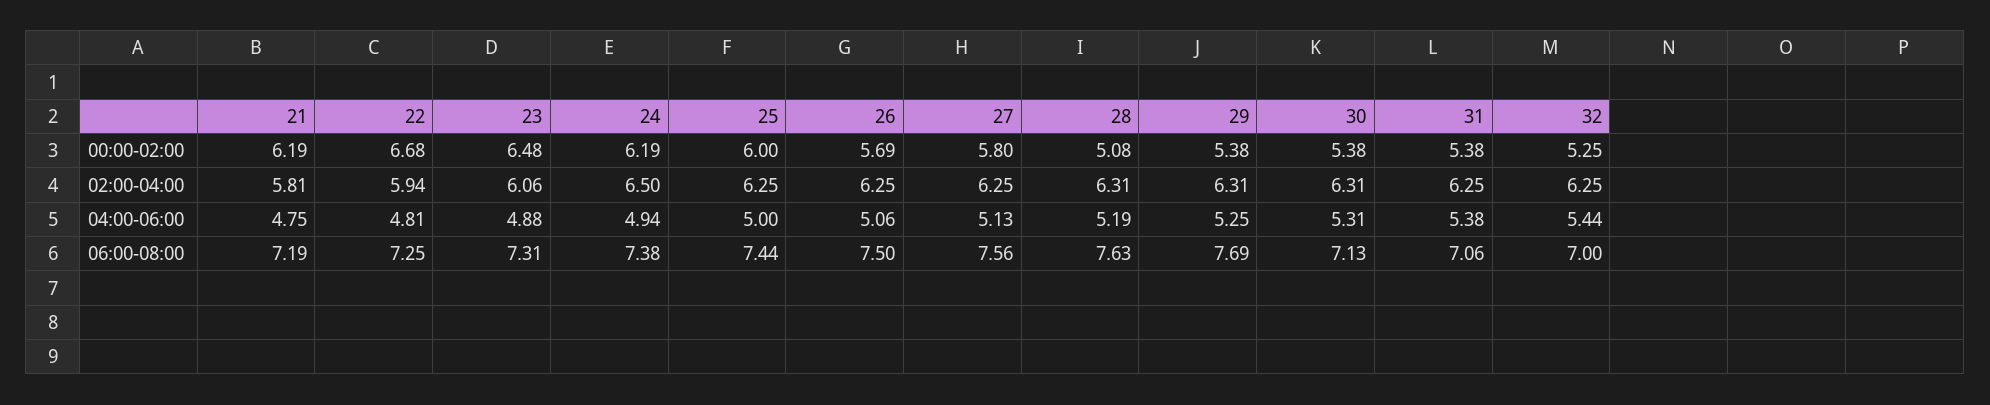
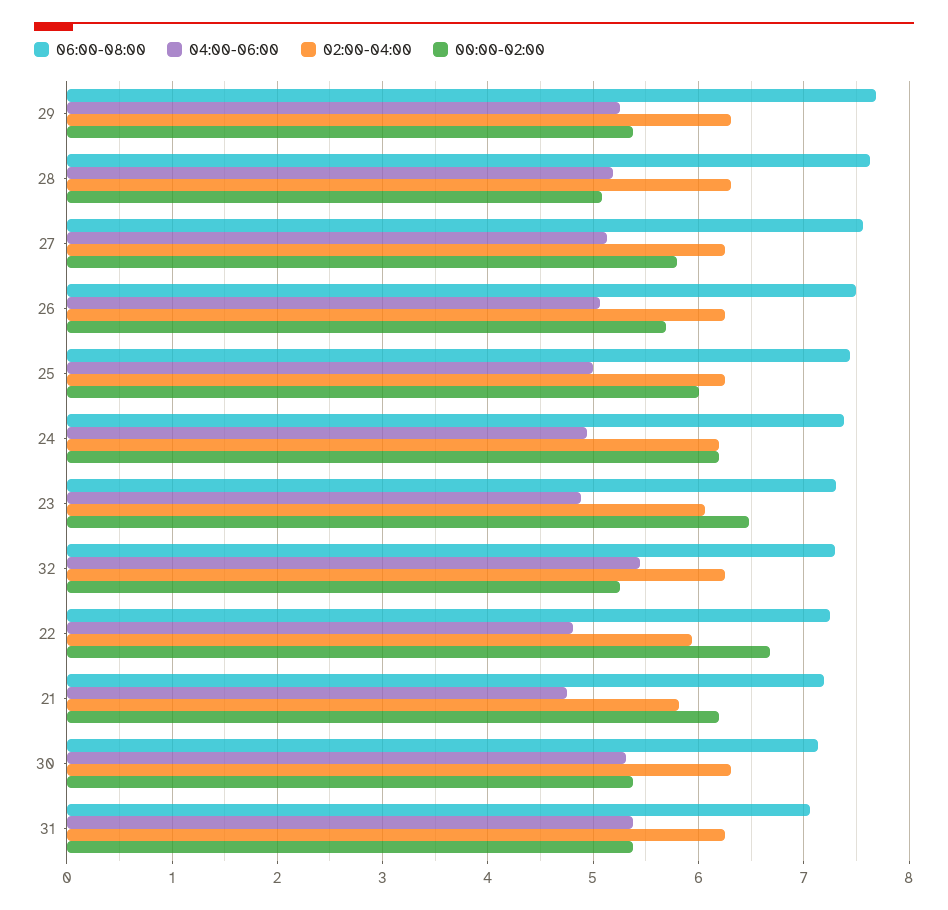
02:00-04:00, 24: 6.5 -> 6.2
06:00-08:00, 32: 7 -> 7.3

